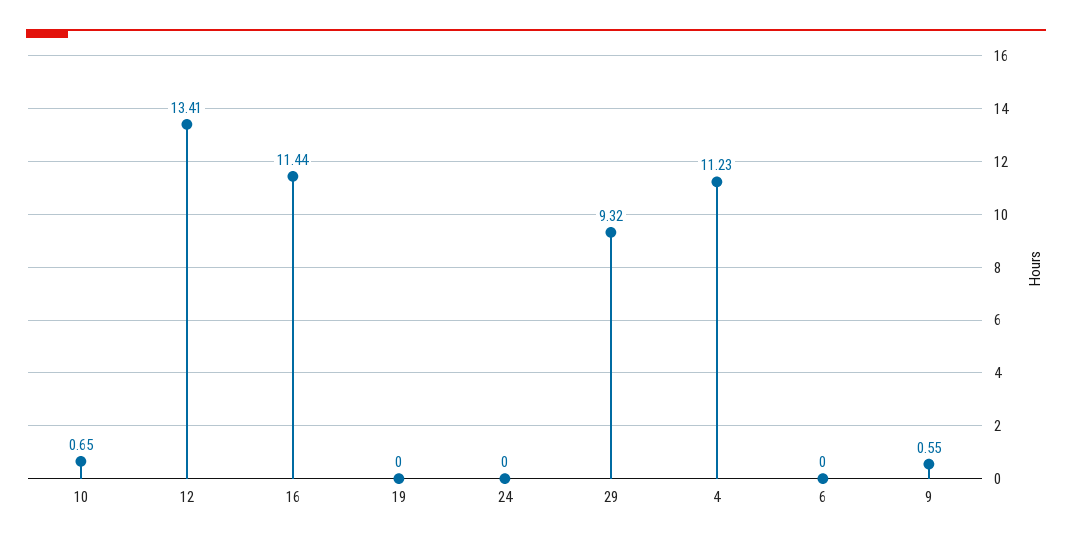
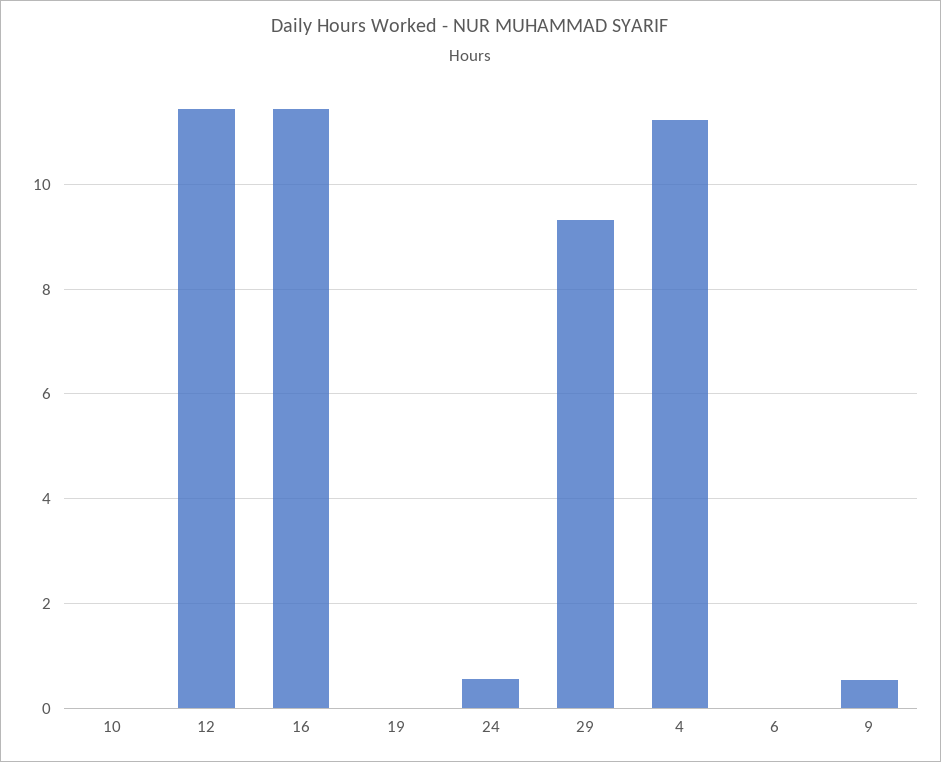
10: 0.65 -> 0
12: 13.41 -> 11.4
24: 0 -> 0.6

